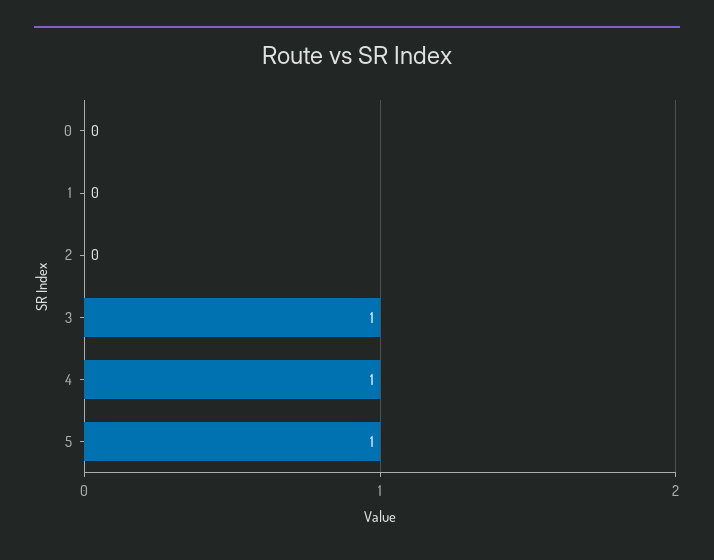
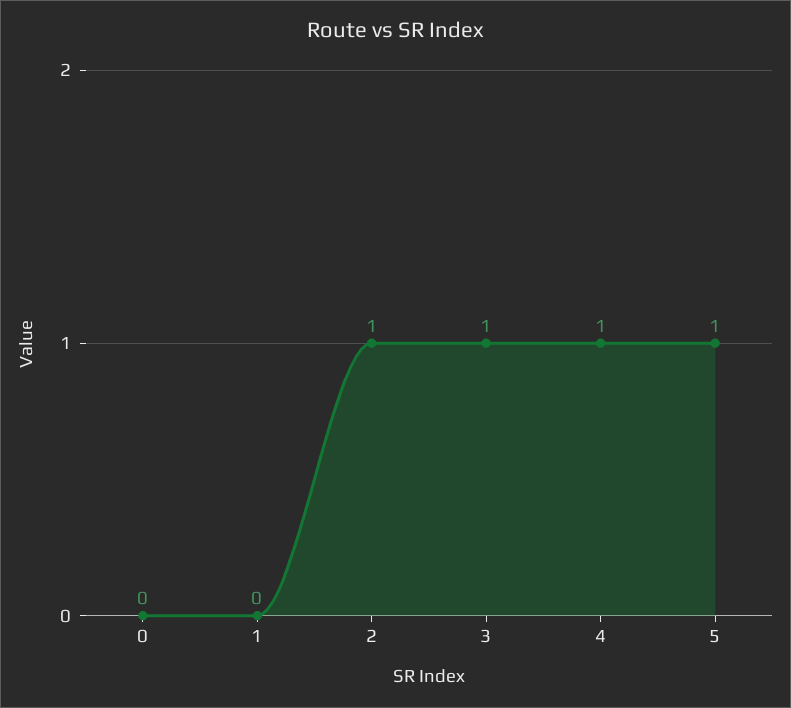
2: 0 -> 1

